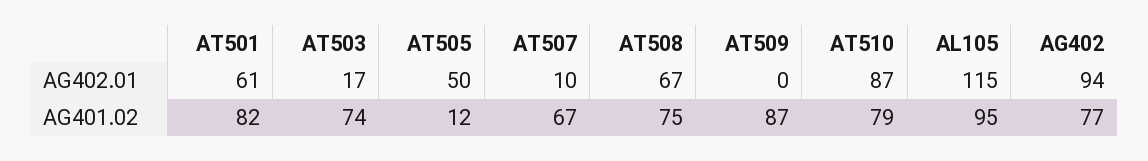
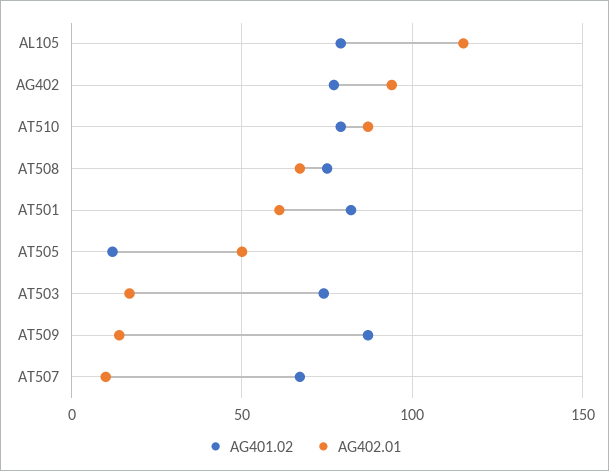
AG402.01, AT509: 0 -> 15
AG401.02, AL105: 95 -> 80

